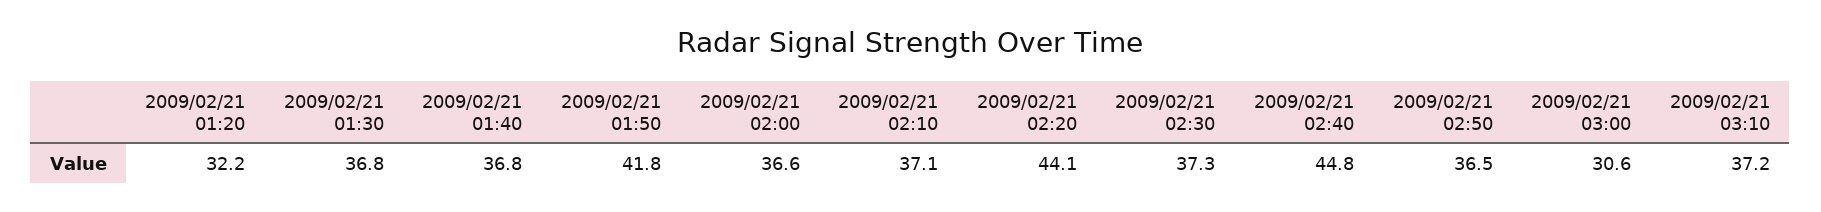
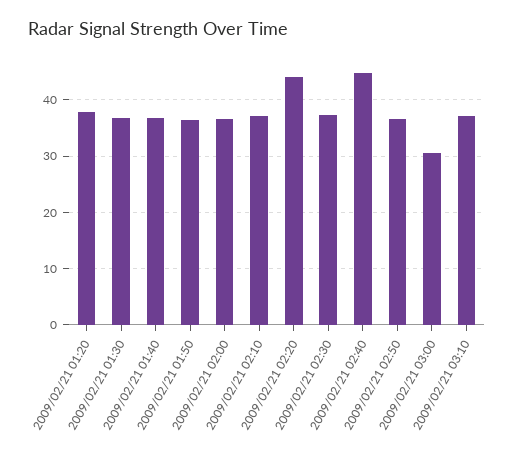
2009/02/21 01:20: 32.2 -> 38
2009/02/21 01:50: 41.8 -> 36

